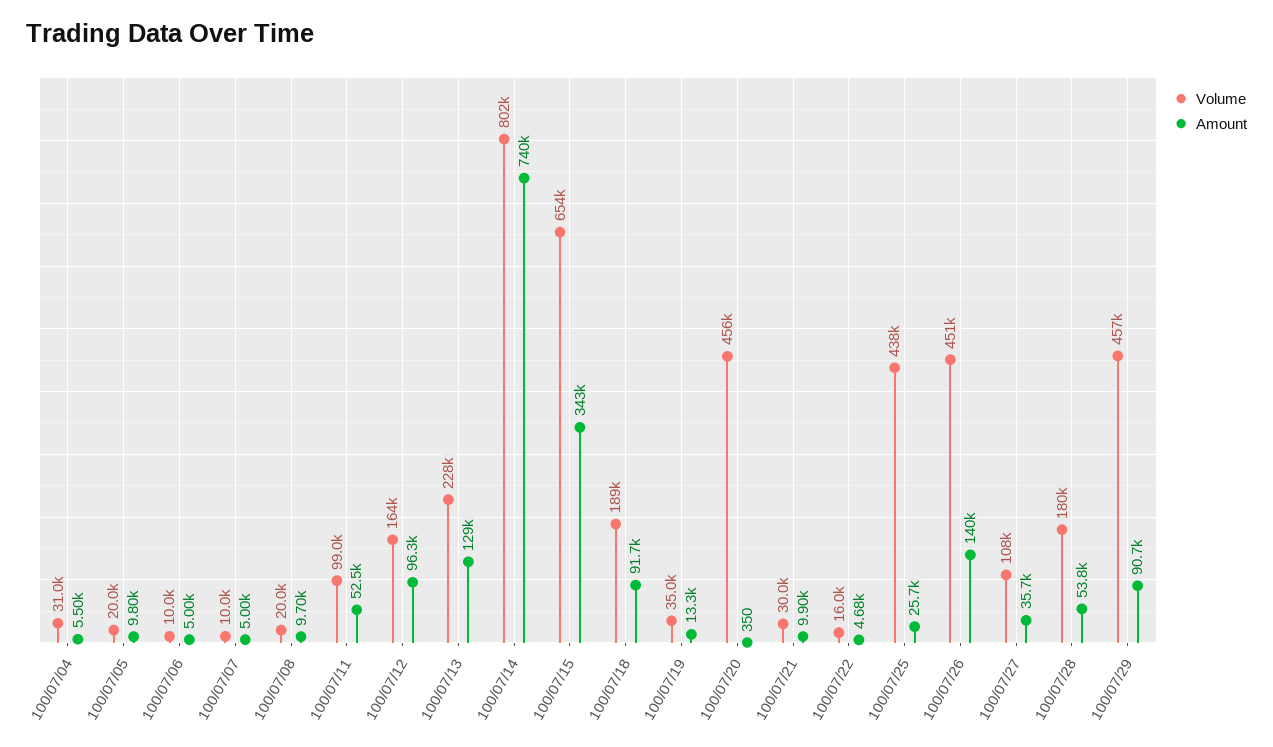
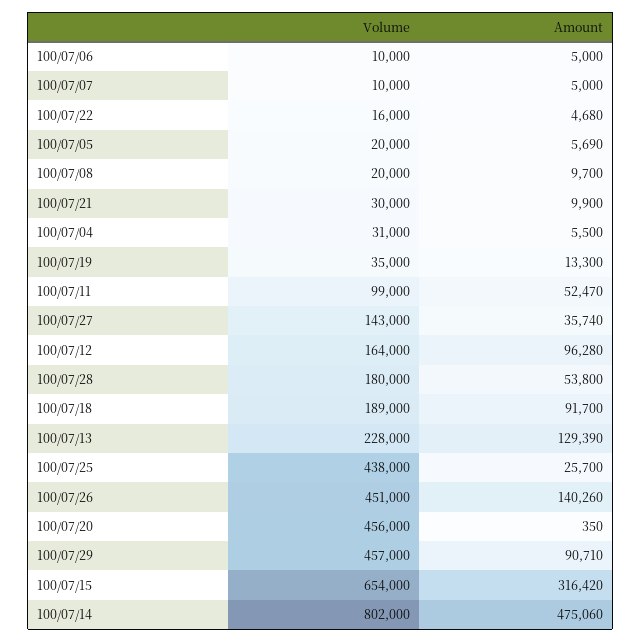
Amount, 100/07/05: 9800 -> 5690
Amount, 100/07/14: 740000 -> 475060
Amount, 100/07/15: 343000 -> 316420
Volume, 100/07/27: 108000 -> 143000

